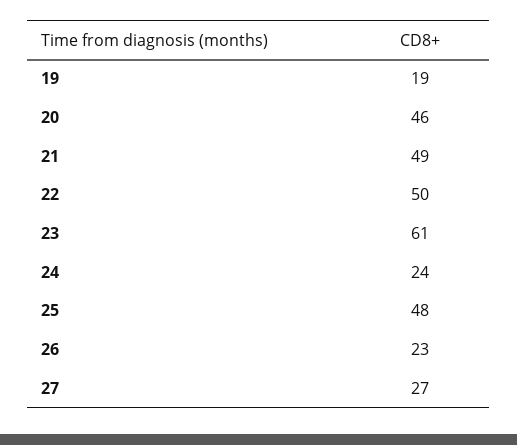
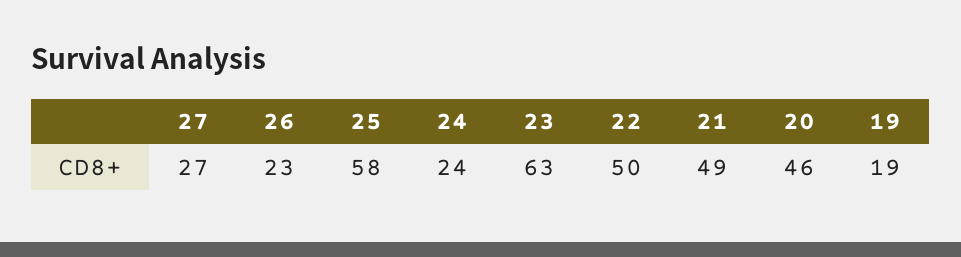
23: 61 -> 63
25: 48 -> 58

